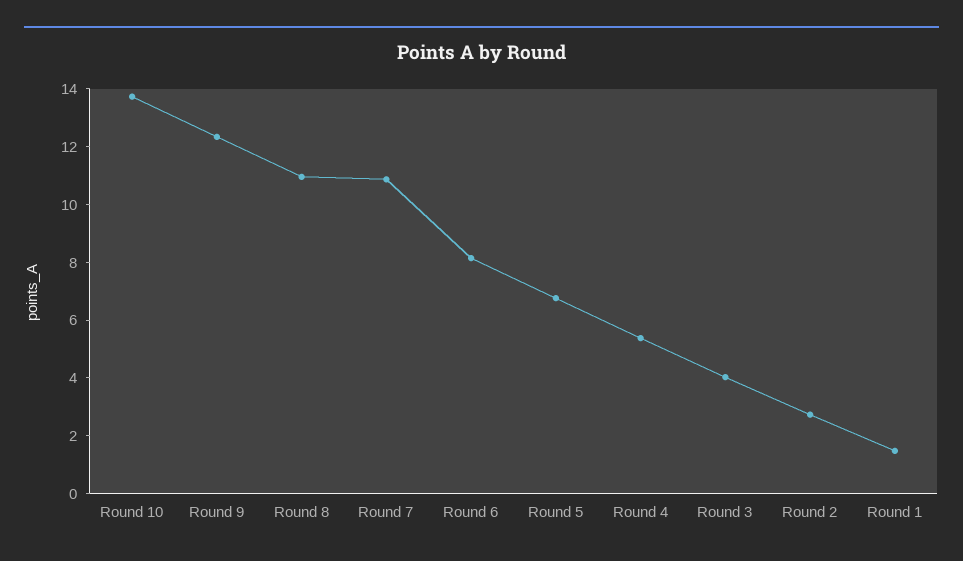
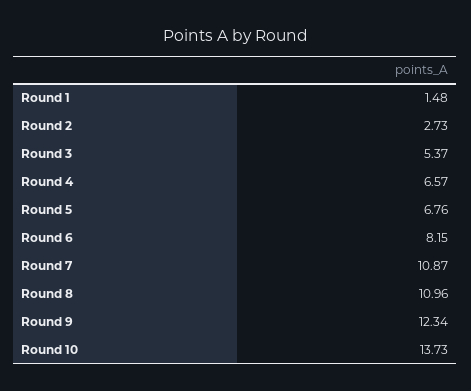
Round 4: 5.5 -> 6.57
Round 3: 4 -> 5.37

